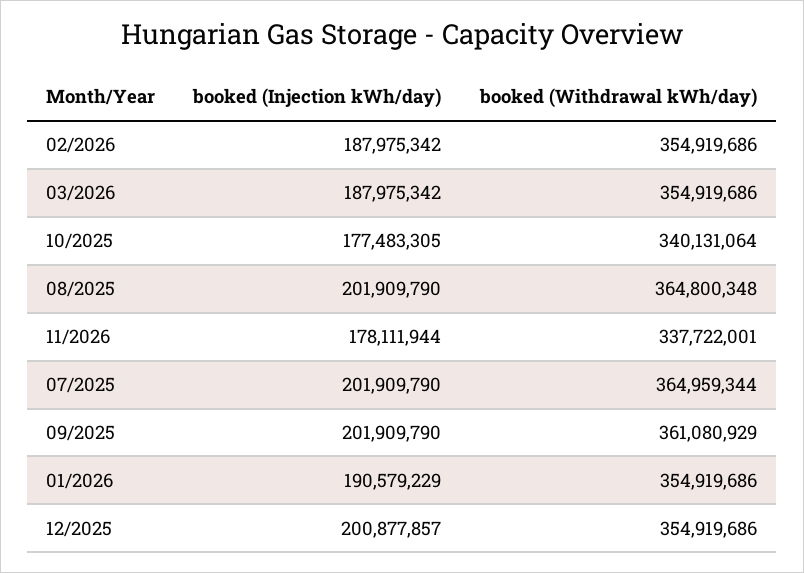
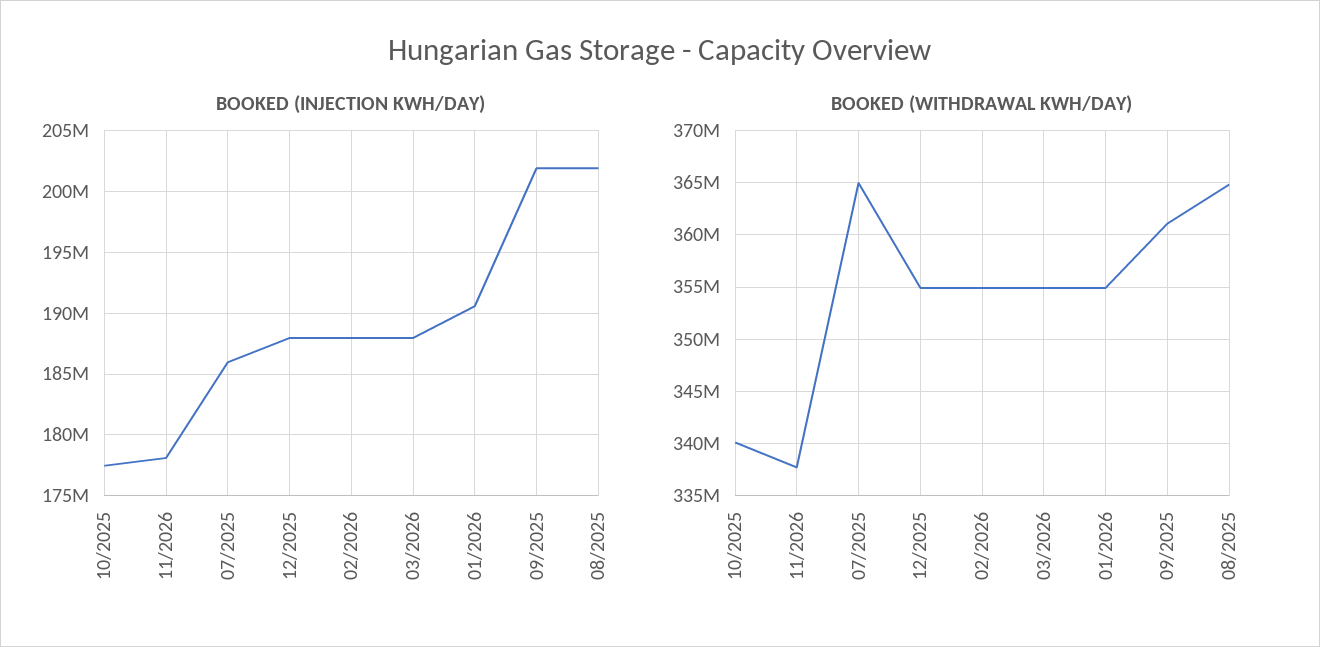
booked (Injection kWh/day), 07/2025: 201909790 -> 186000000
booked (Injection kWh/day), 12/2025: 200877857 -> 188000000

